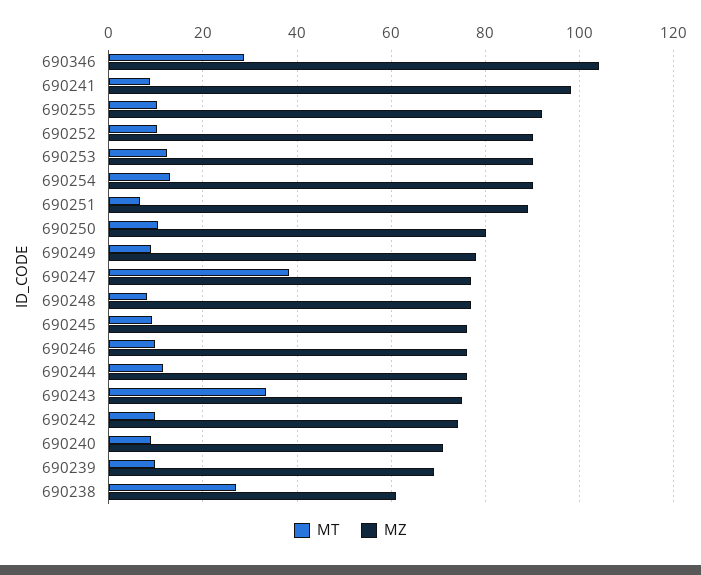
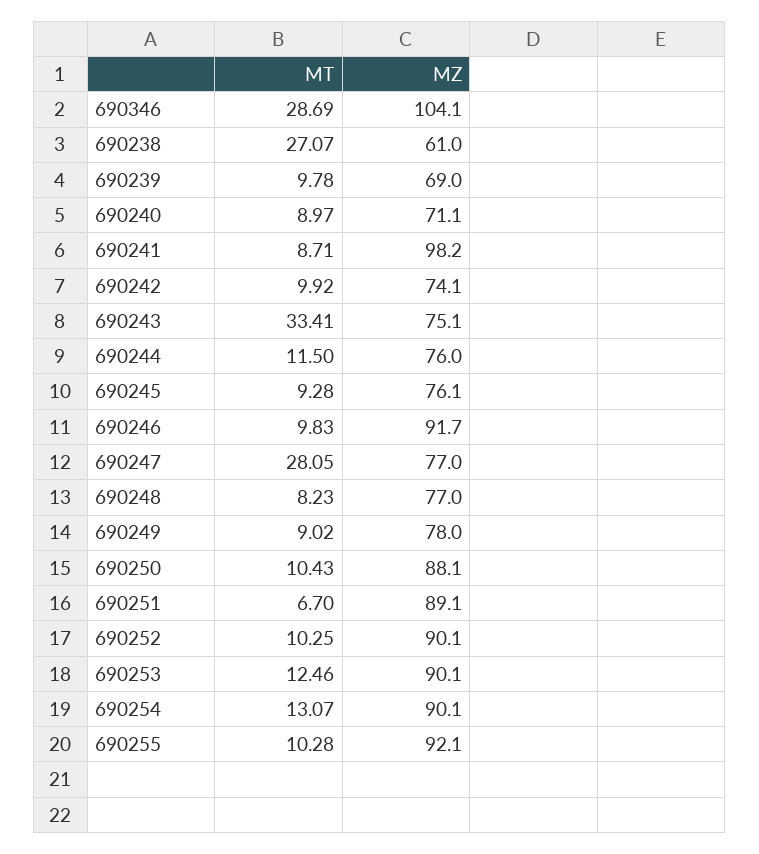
MZ, 690250: 80 -> 88.1
MT, 690247: 38 -> 28.05
MZ, 690246: 76 -> 91.7

